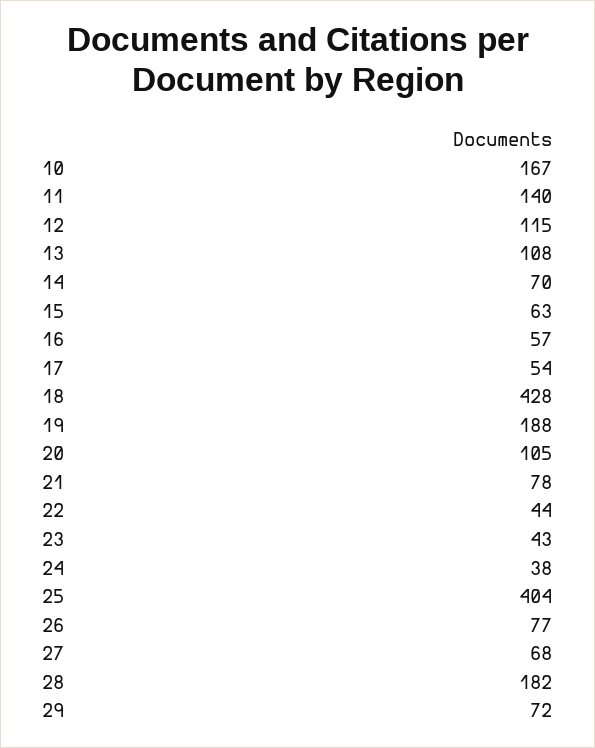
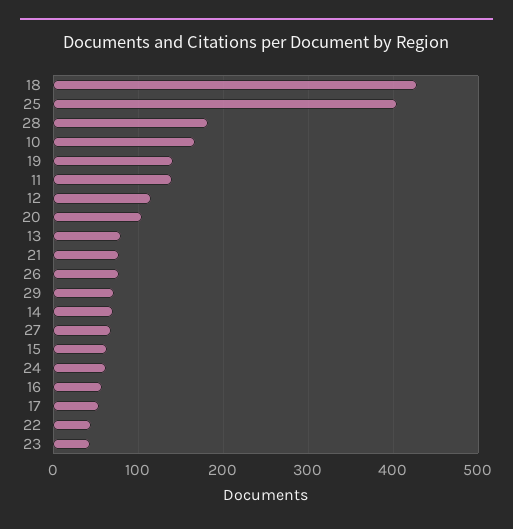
13: 108 -> 80
19: 188 -> 140
24: 38 -> 60

